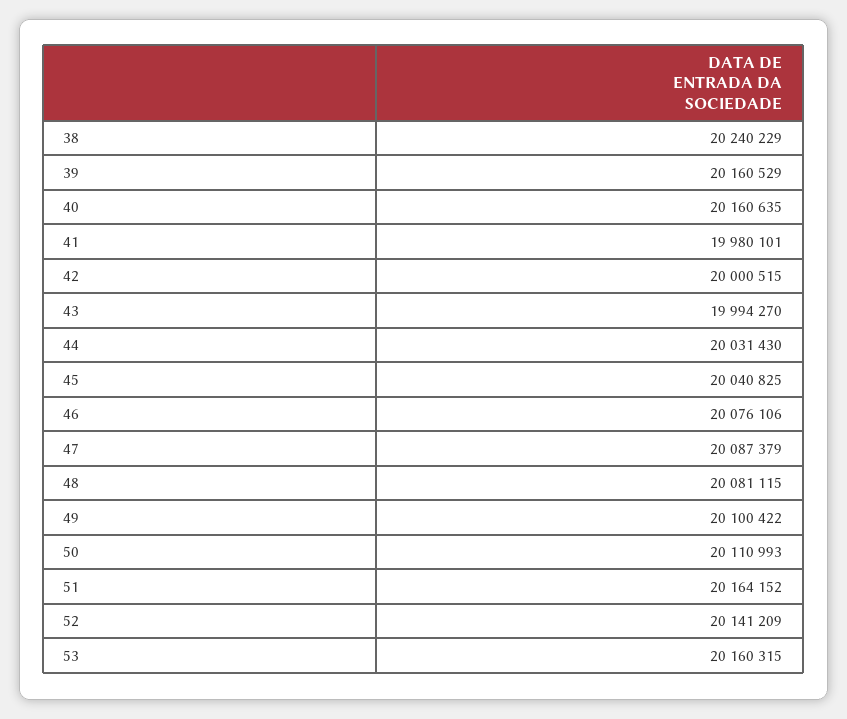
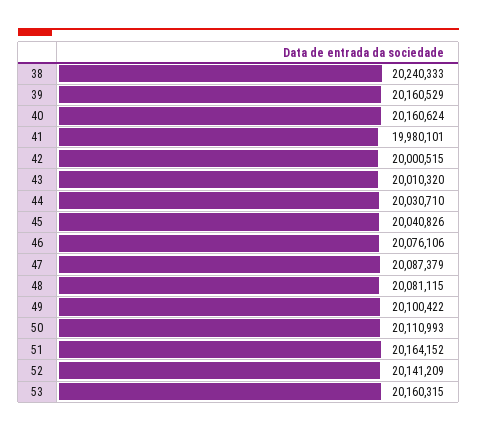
38: 20240229 -> 20240333
40: 20160635 -> 20160624
43: 19994270 -> 20010320
44: 20031430 -> 20030710
45: 20040825 -> 20040826

